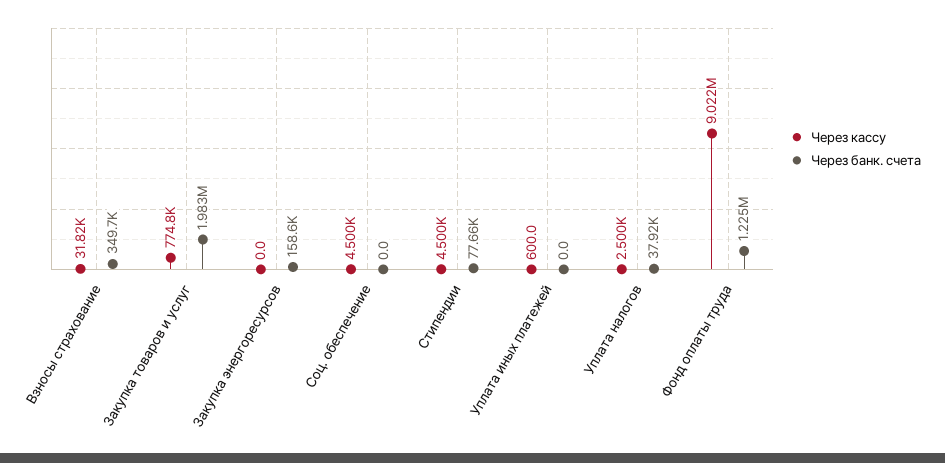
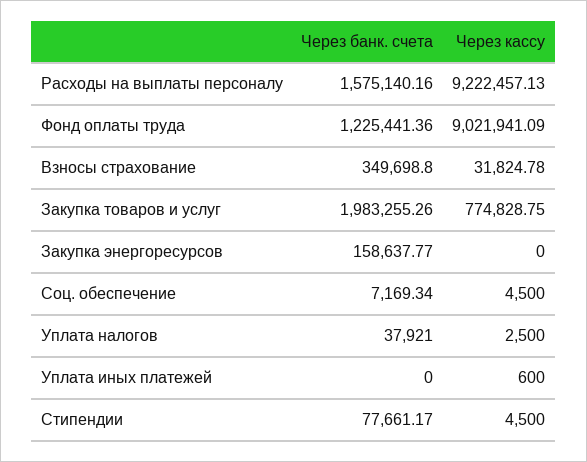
Через банк. счета, Соц. обеспечение: 0 -> 7169.34
Через банк. счета, Расходы на выплаты персоналу: none -> 1575140.16
Через кассу, Расходы на выплаты персоналу: none -> 9222457.13

